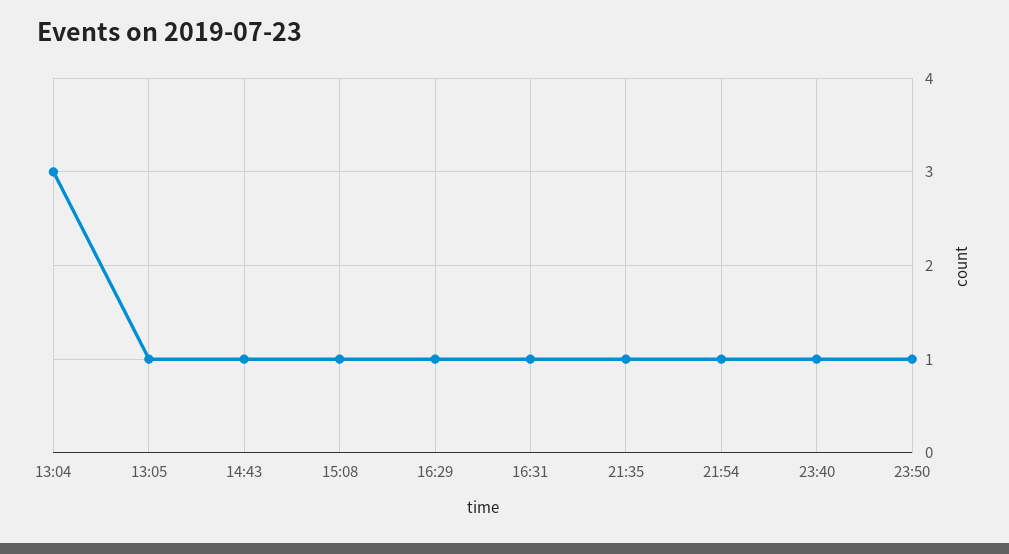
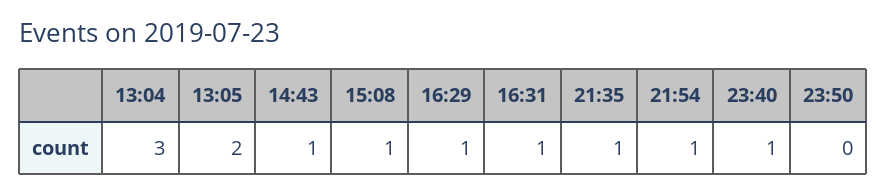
13:05: 1 -> 2
23:50: 1 -> 0

